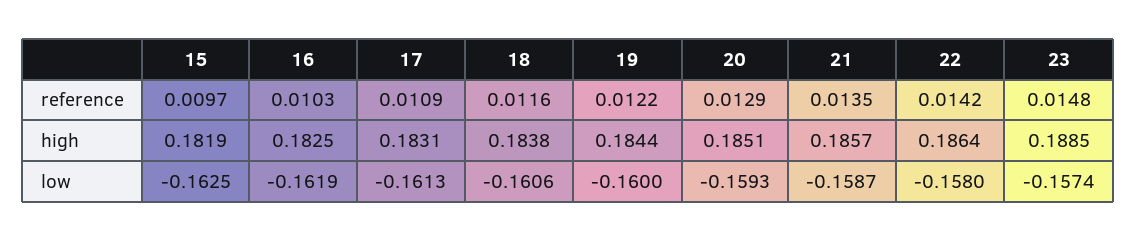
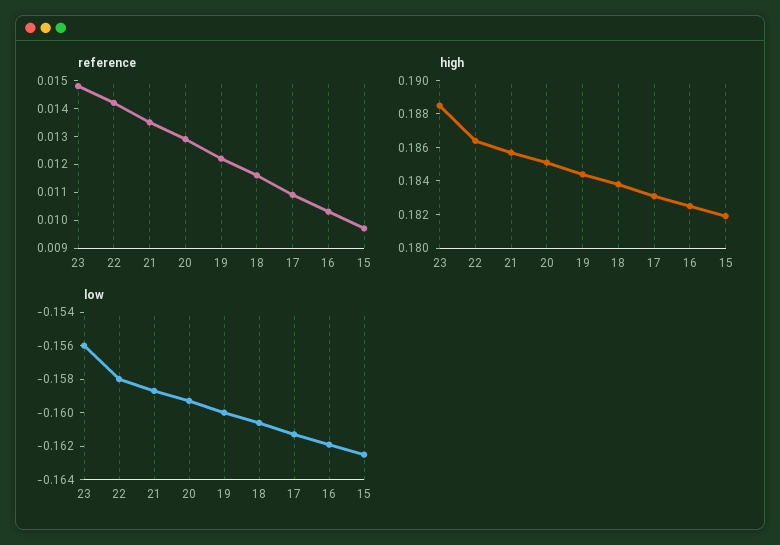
low, 23: -0.1574 -> -0.156

